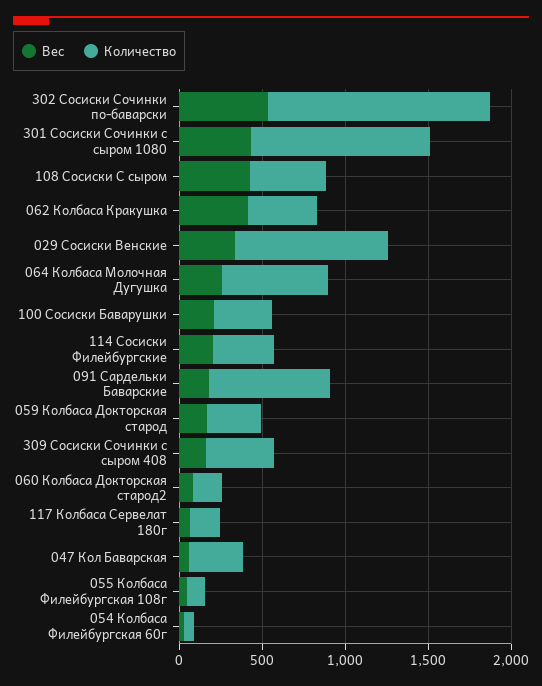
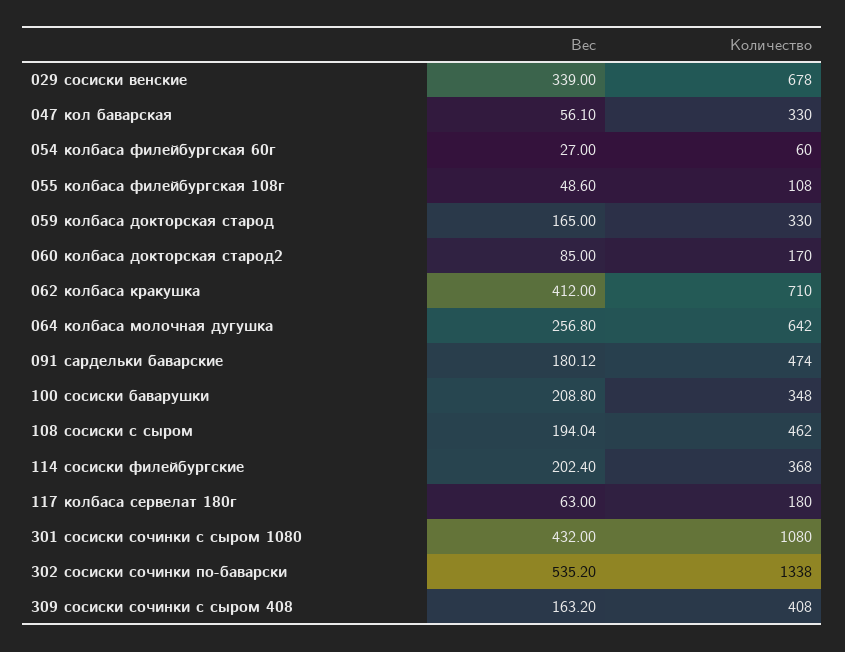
Вес, 108 Сосиски С сыром: 400 -> 194.04
Количество, 062 Колбаса Кракушка: 400 -> 710
Количество, 029 Сосиски Венские: 900 -> 678
Количество, 091 Сардельки Баварские: 700 -> 474

